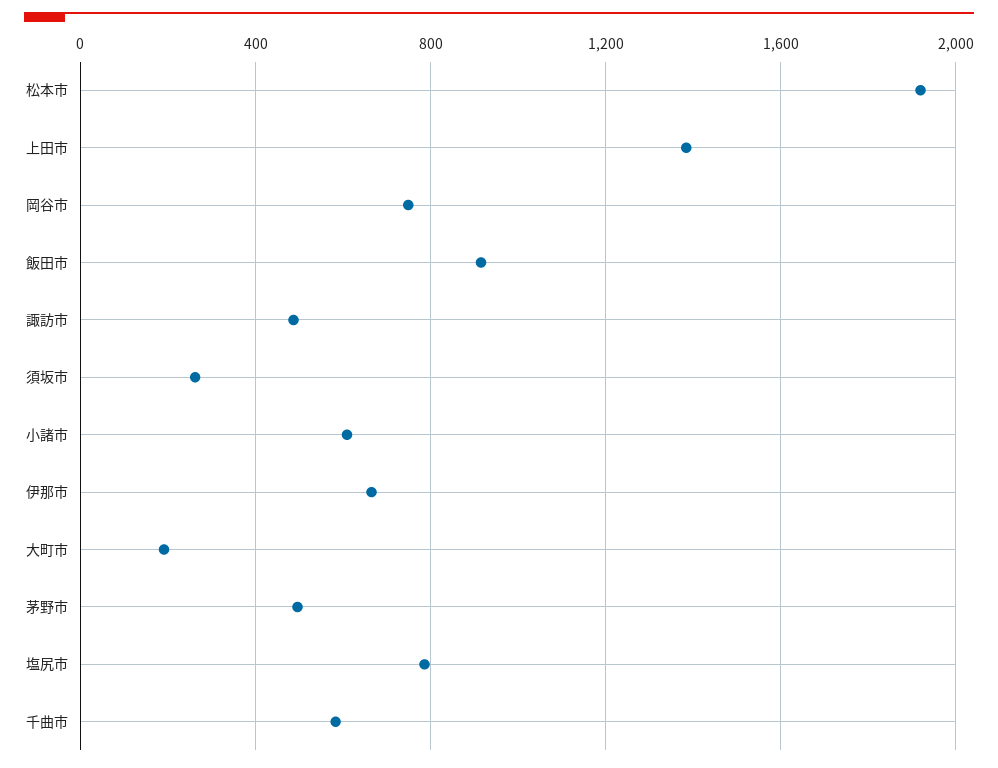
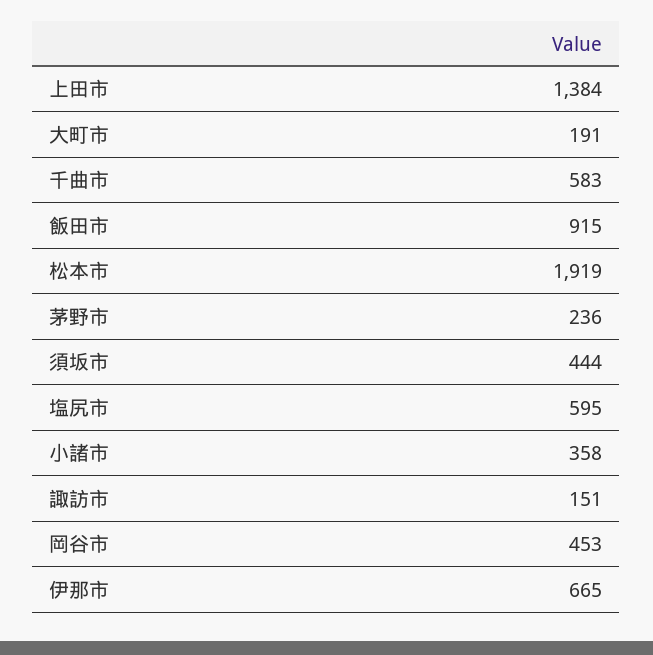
岡谷市: 750 -> 453
諏訪市: 500 -> 151
須坂市: 250 -> 444
小諸市: 600 -> 358
茅野市: 500 -> 236
塩尻市: 800 -> 595

